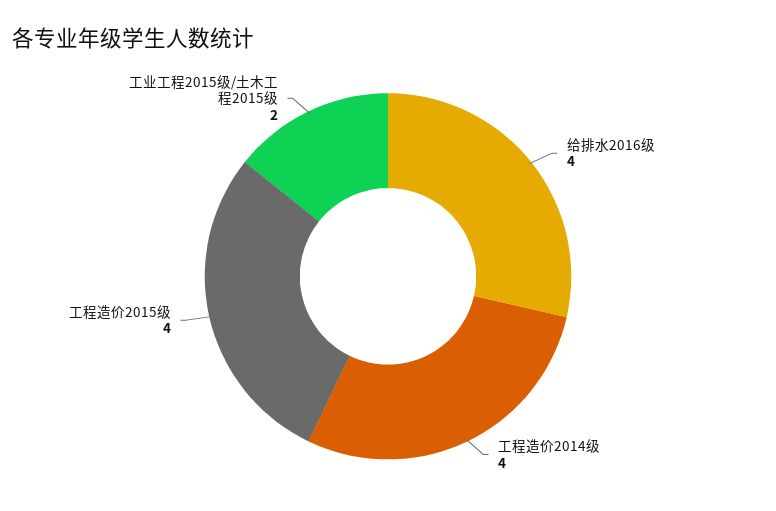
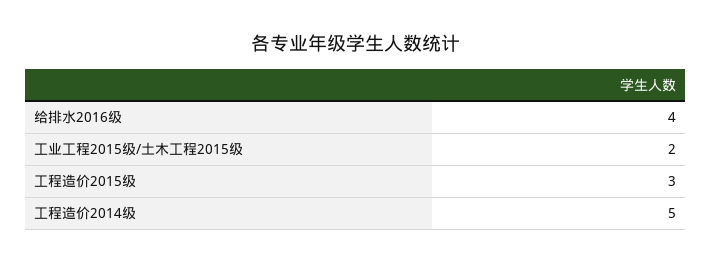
工程造价2014级: 4 -> 5
工程造价2015级: 4 -> 3

